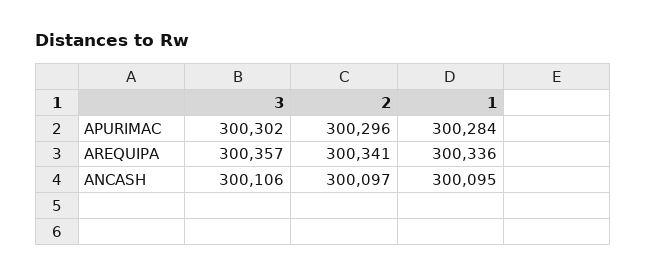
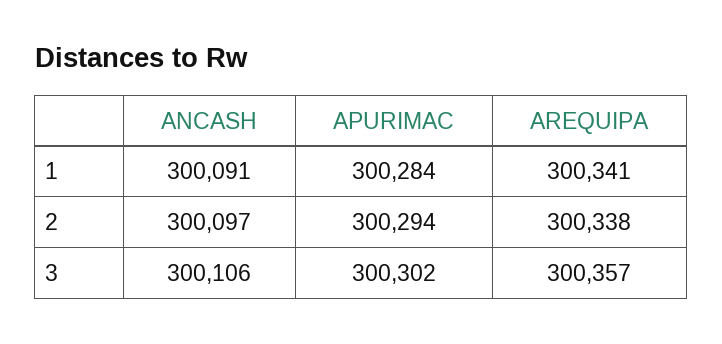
2, APURIMAC: 300296 -> 300294
2, AREQUIPA: 300341 -> 300338
1, AREQUIPA: 300336 -> 300341
1, ANCASH: 300095 -> 300091

